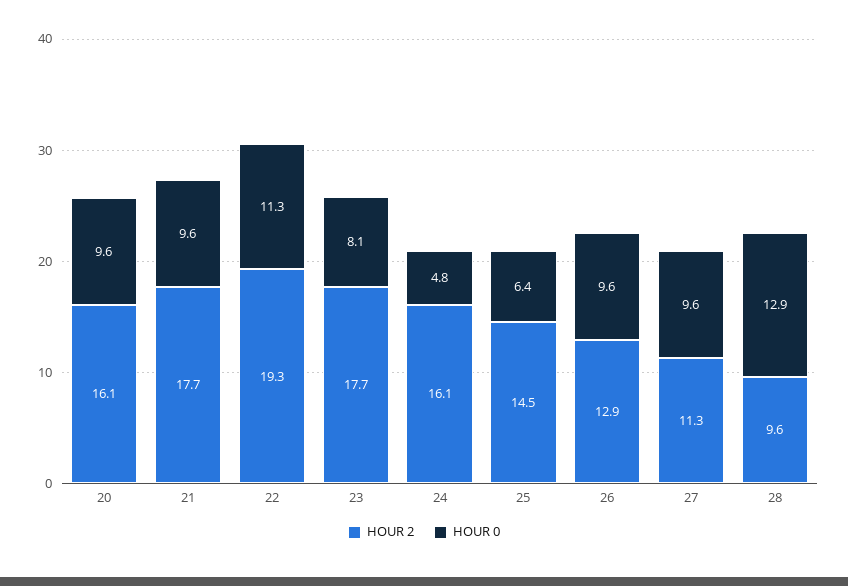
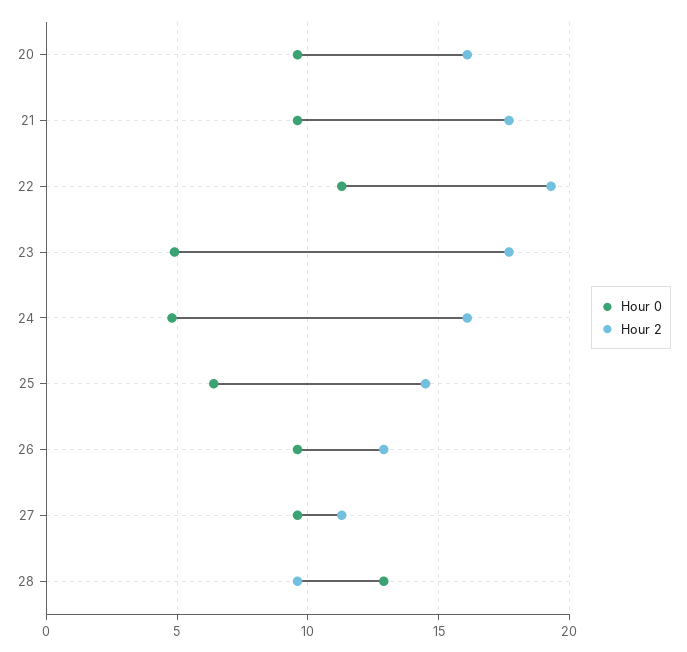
HOUR 0, 23: 8.1 -> 5

